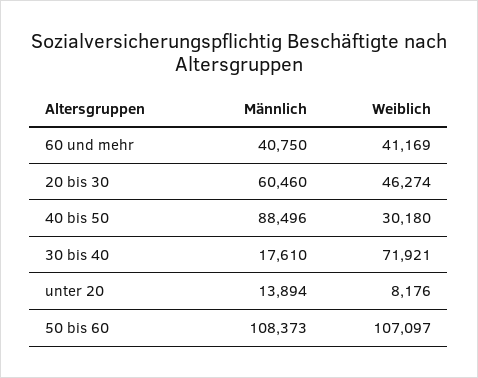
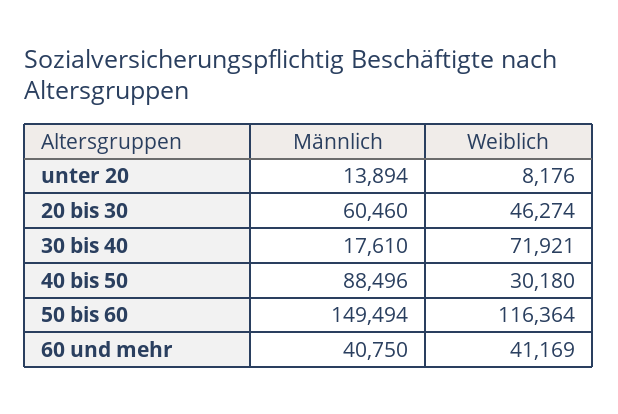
Männlich, 50 bis 60: 108373 -> 149494
Weiblich, 50 bis 60: 107097 -> 116364

